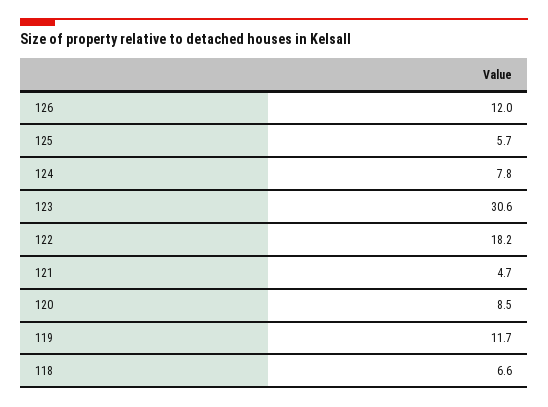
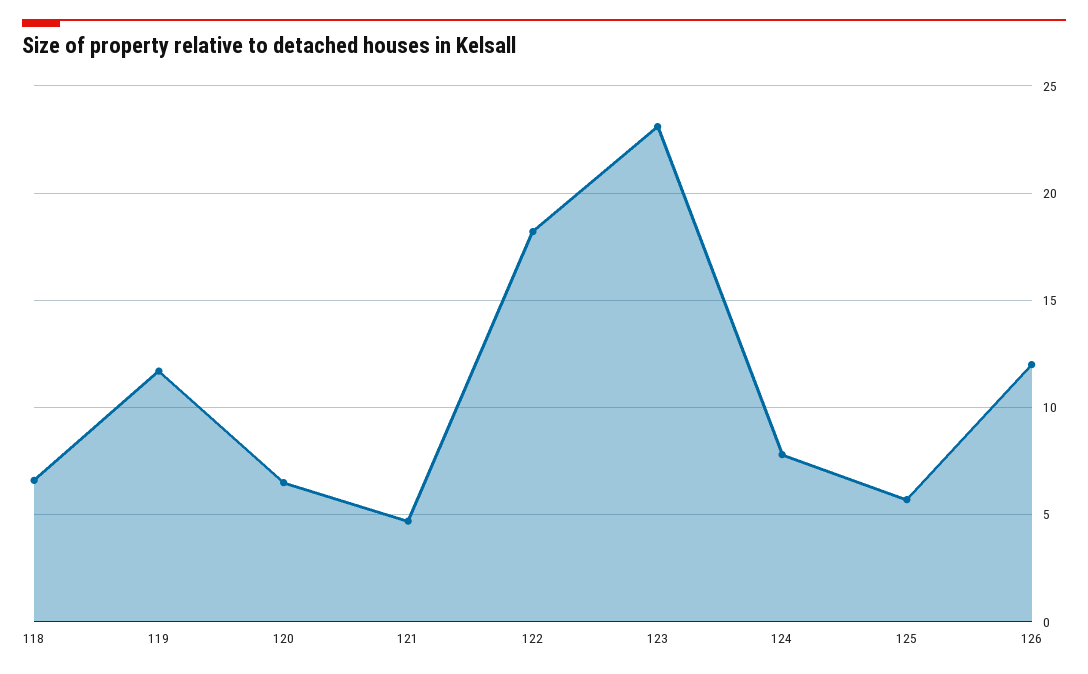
123: 30.6 -> 23
120: 8.5 -> 6.5

